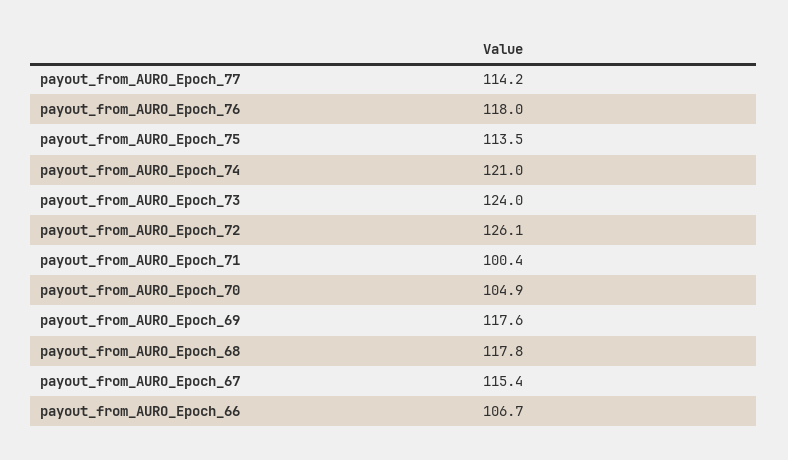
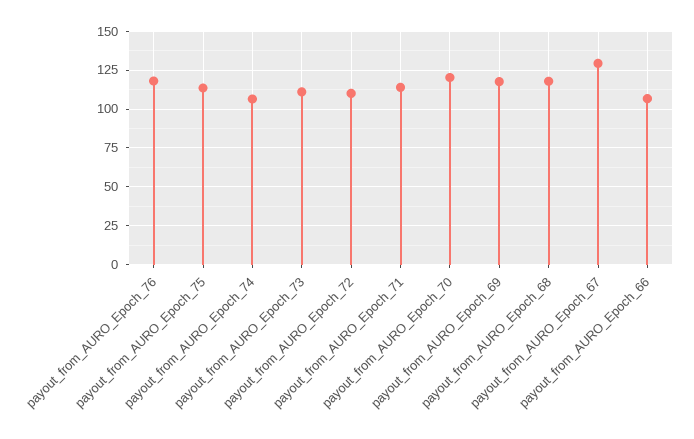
payout_from_AURO_Epoch_77: 114.2 -> none
payout_from_AURO_Epoch_74: 121 -> 105
payout_from_AURO_Epoch_73: 124 -> 110
payout_from_AURO_Epoch_72: 126.1 -> 110
payout_from_AURO_Epoch_71: 100.4 -> 115
payout_from_AURO_Epoch_70: 104.9 -> 120
payout_from_AURO_Epoch_67: 115.4 -> 130

